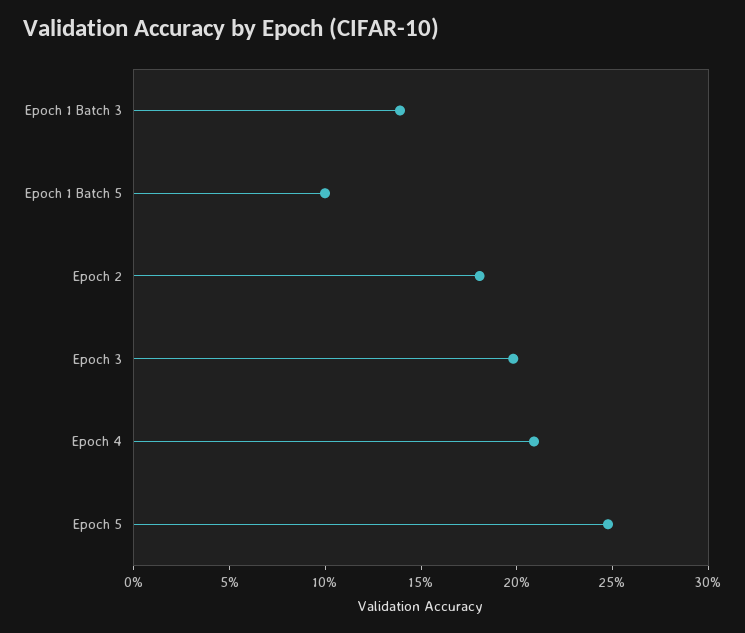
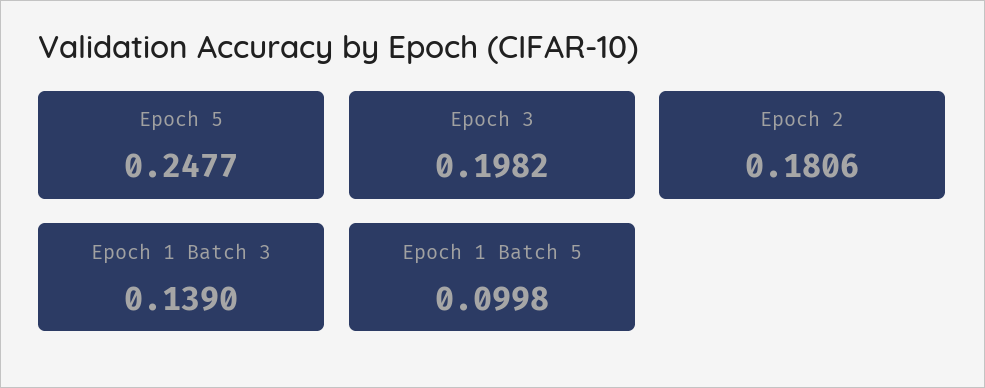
Epoch 4: 0.21 -> none

